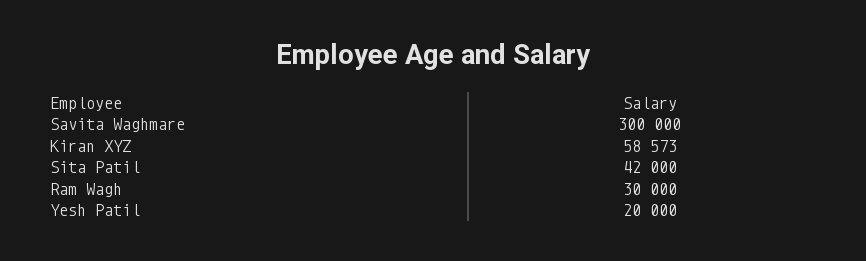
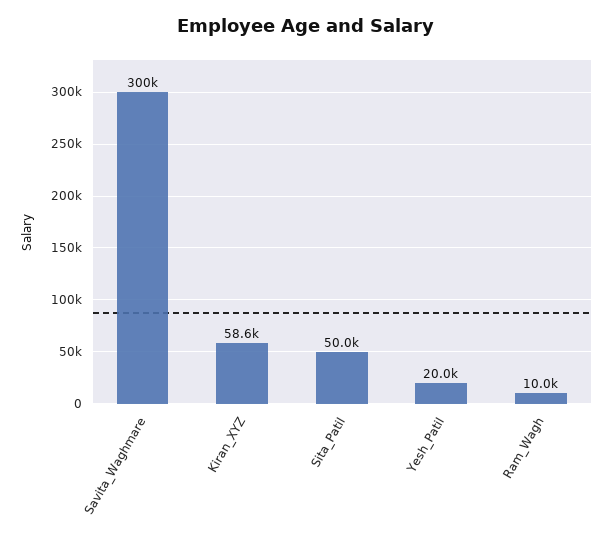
Sita Patil: 42000 -> 50000
Ram Wagh: 30000 -> 10000

